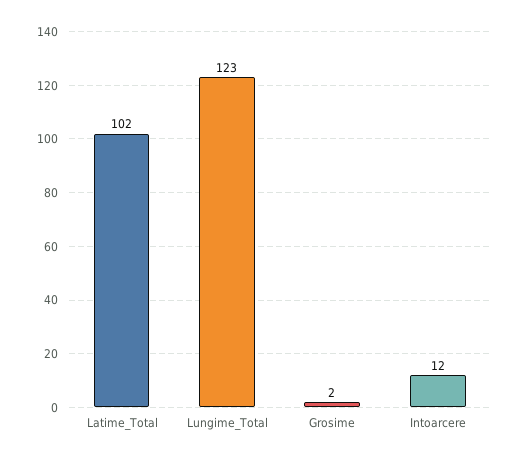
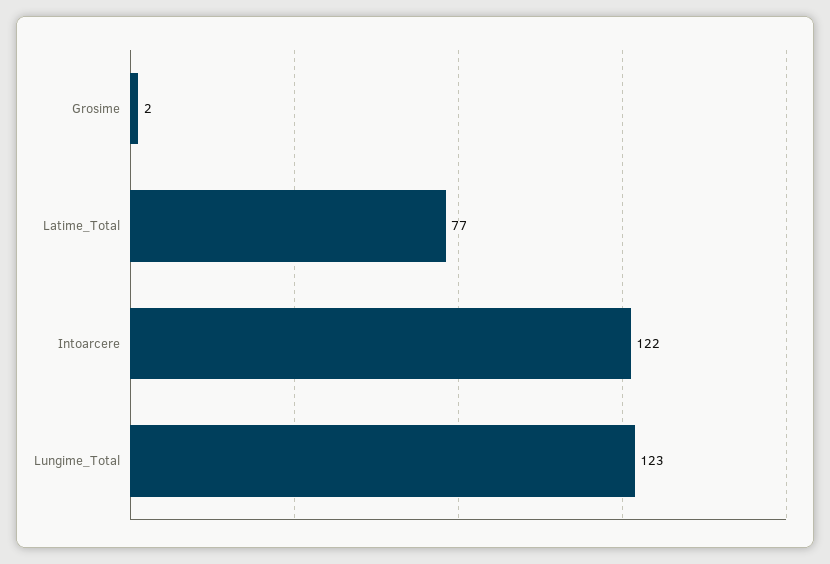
Latime_Total: 102 -> 77
Intoarcere: 12 -> 122

